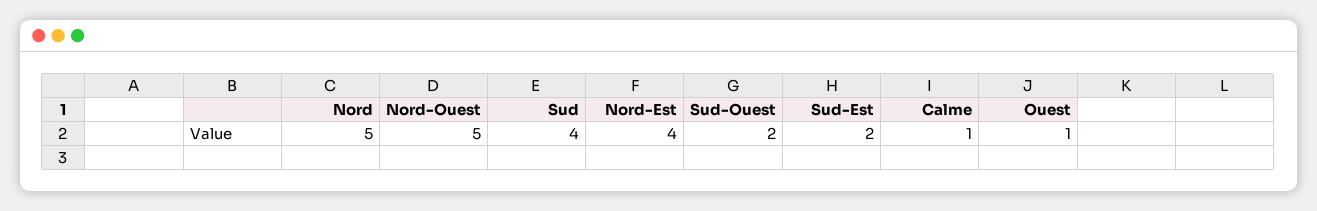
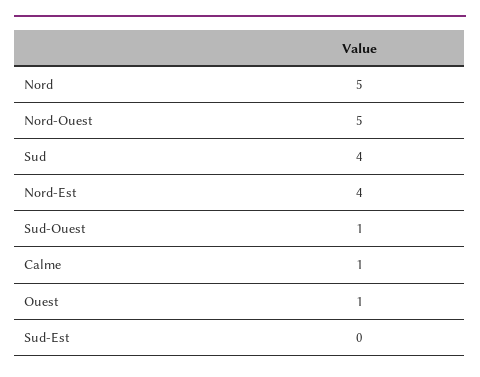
Sud-Ouest: 2 -> 1
Sud-Est: 2 -> 0

